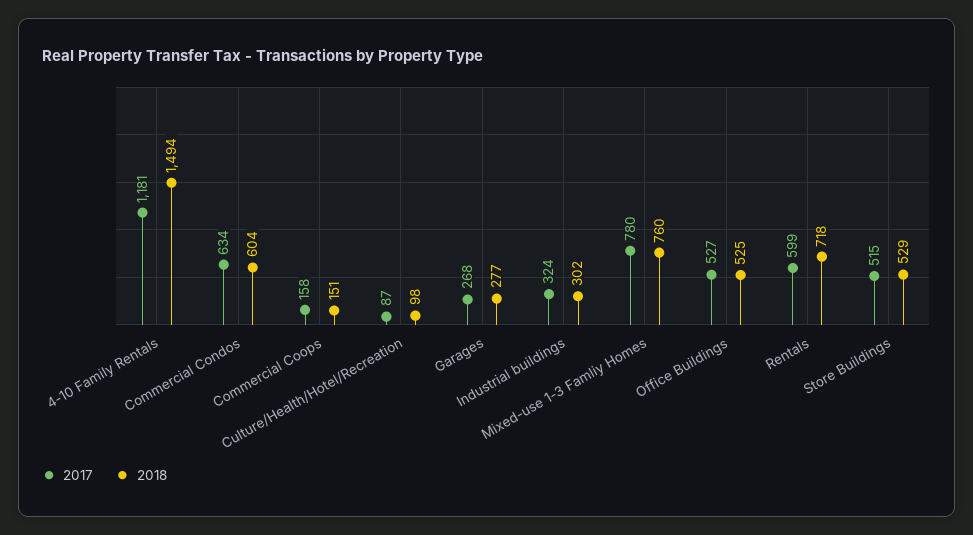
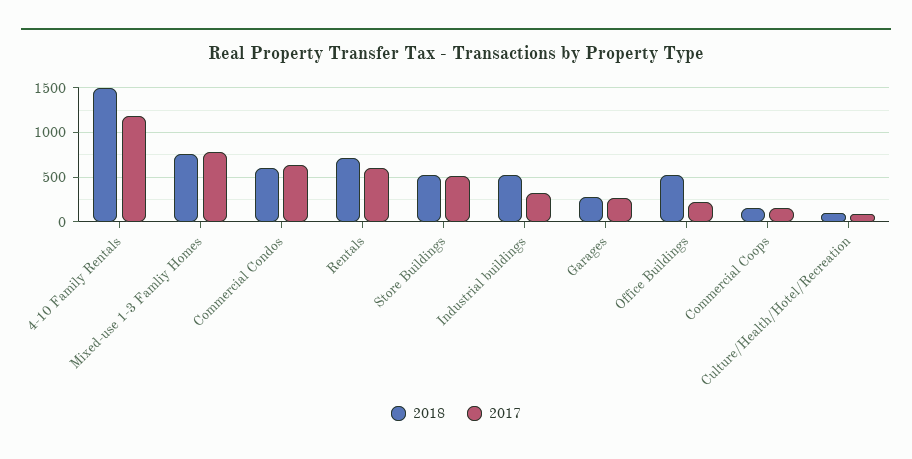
2018, Industrial buildings: 302 -> 500
2017, Office Buildings: 527 -> 200

